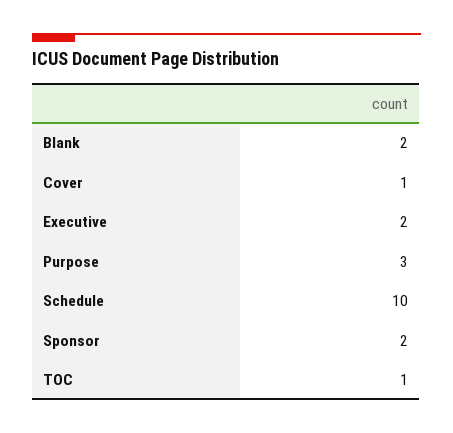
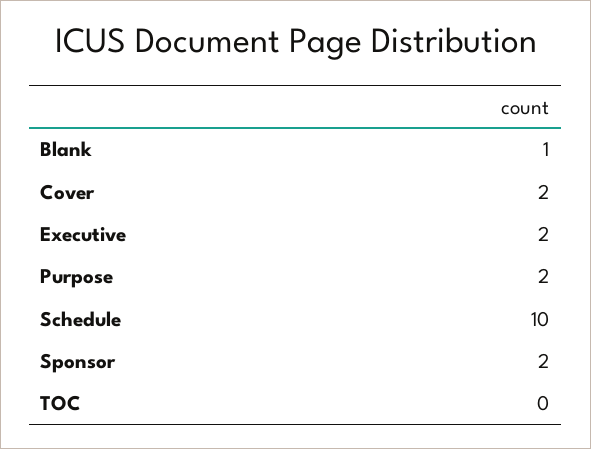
Blank: 2 -> 1
Cover: 1 -> 2
Purpose: 3 -> 2
TOC: 1 -> 0

